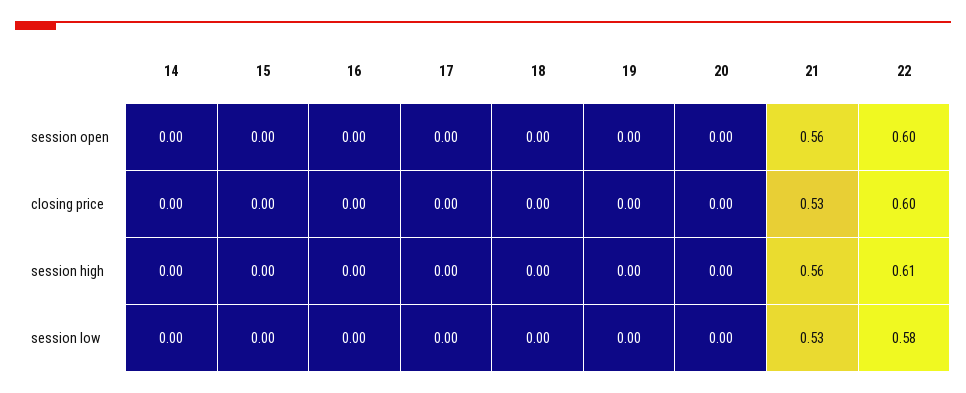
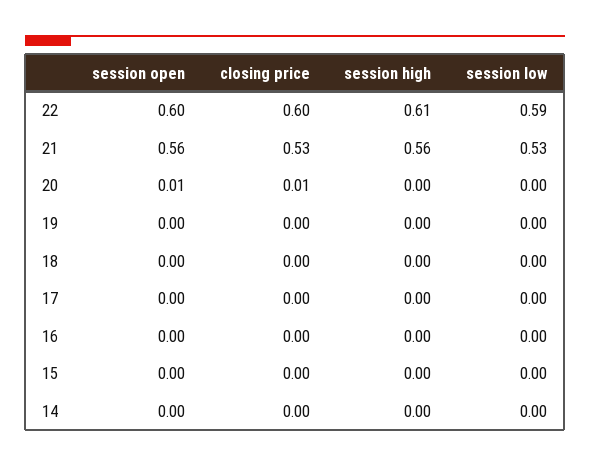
20, session open: 0 -> 0.01
20, closing price: 0 -> 0.01
22, session low: 0.58 -> 0.59

